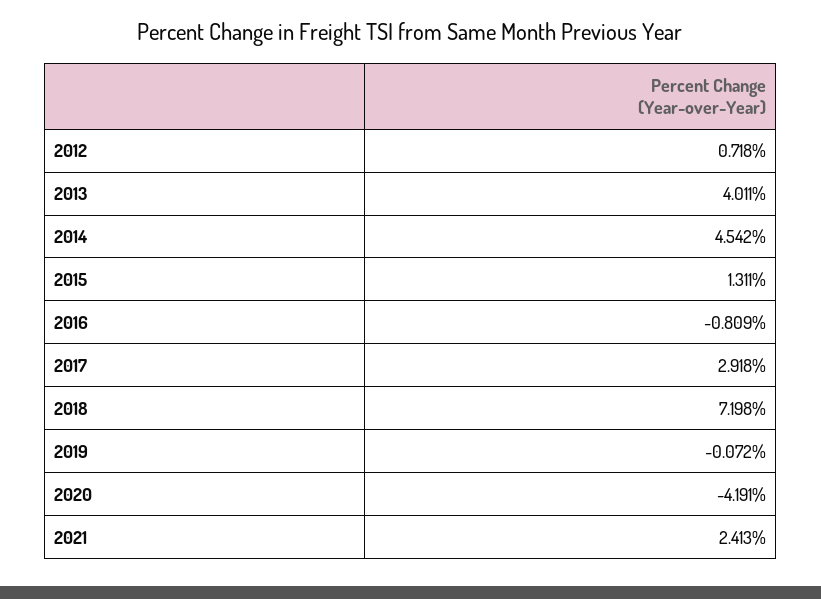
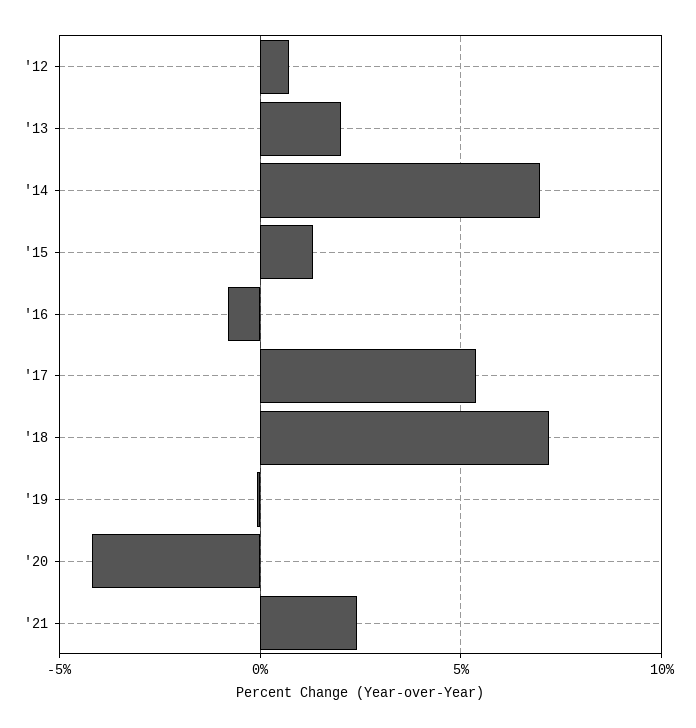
2013: 4.011 -> 2
2014: 4.542 -> 7
2017: 2.918 -> 5.5

